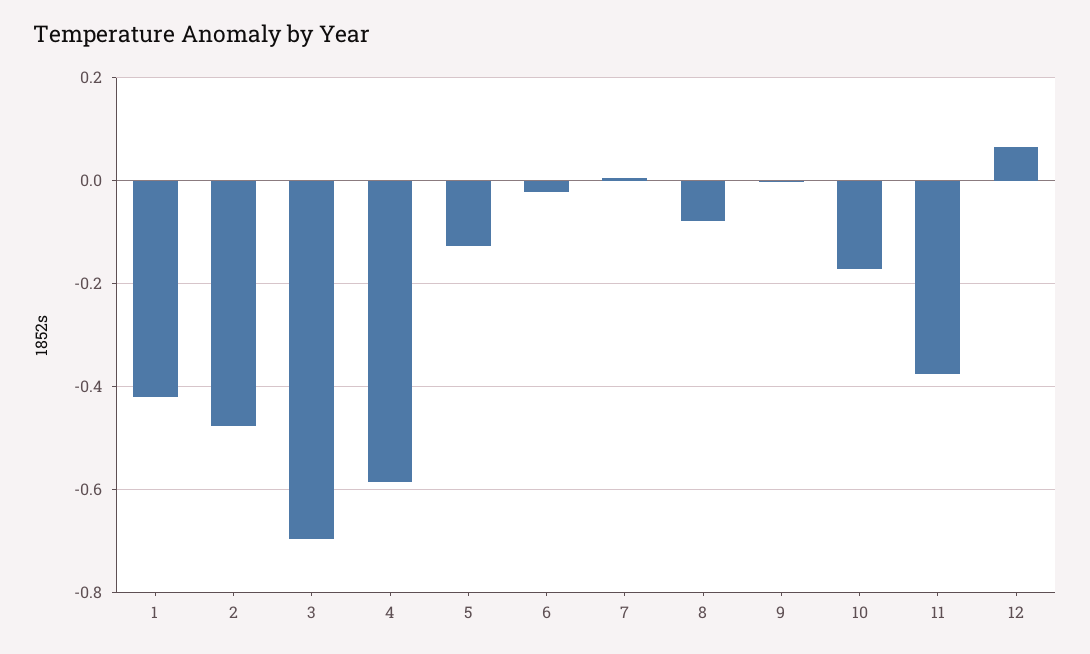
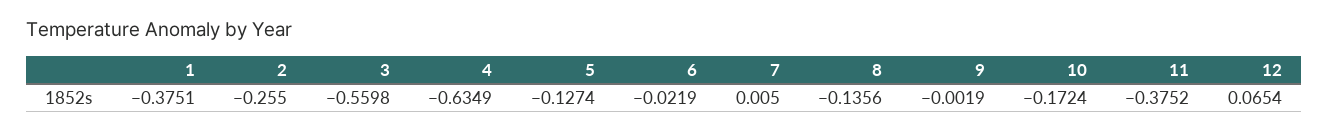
1: -0.42 -> -0.3751
2: -0.48 -> -0.255
3: -0.7 -> -0.5598
4: -0.58 -> -0.6349
8: -0.08 -> -0.1356

